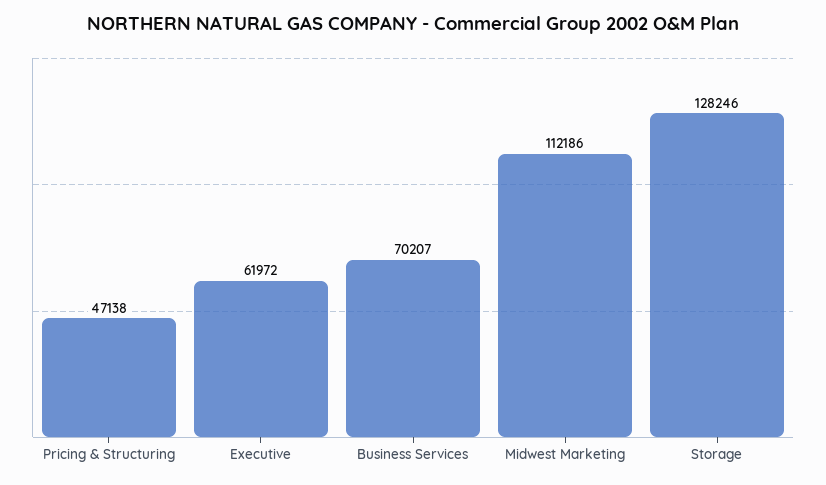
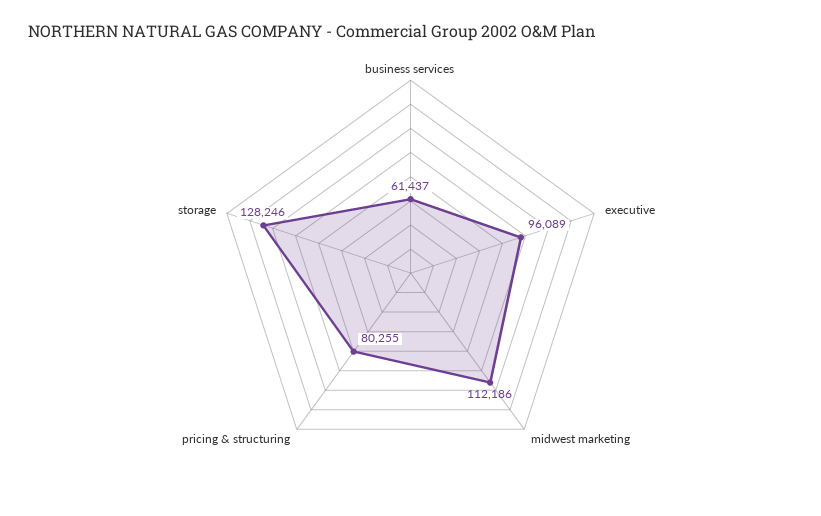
Pricing & Structuring: 47138 -> 80255
Executive: 61972 -> 96089
Business Services: 70207 -> 61437

